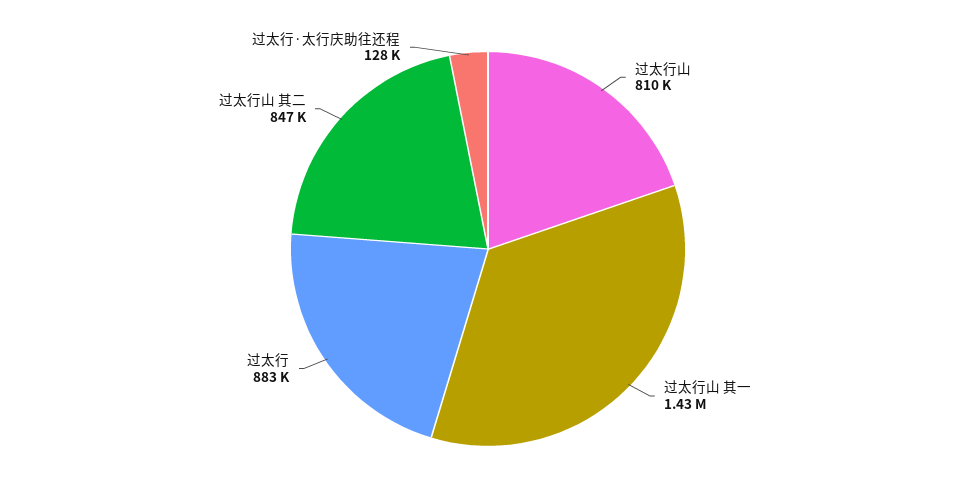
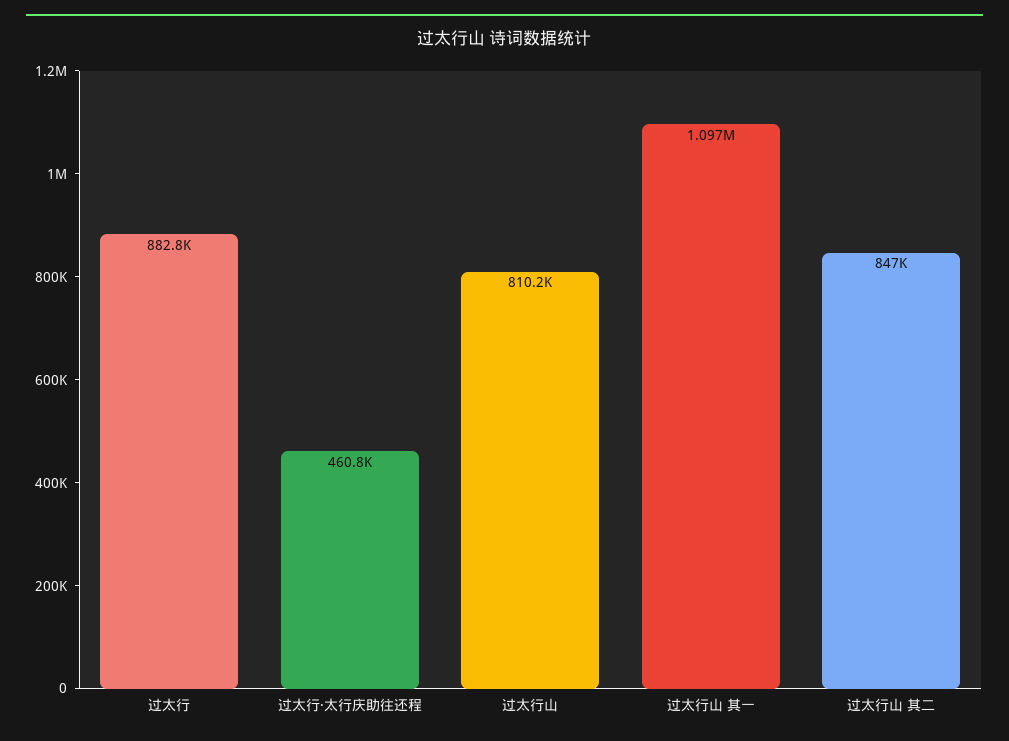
过太行山 其一: 1430000 -> 1097000
过太行·太行庆助往还程: 128000 -> 460800

